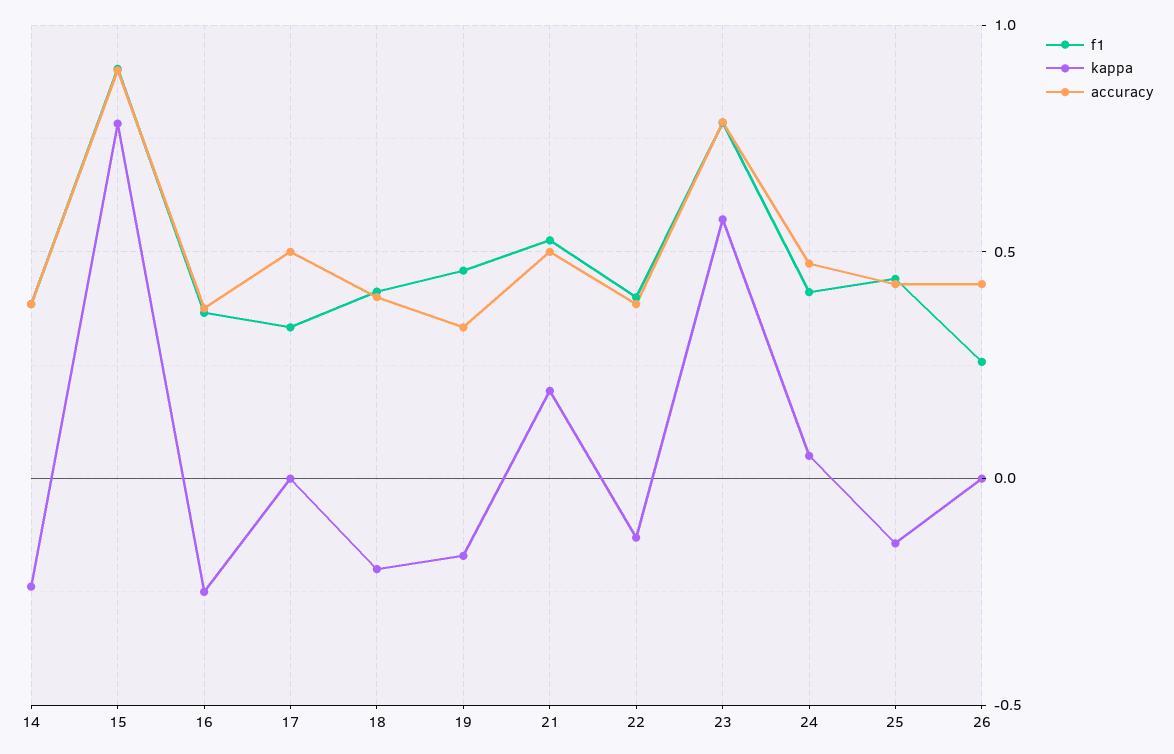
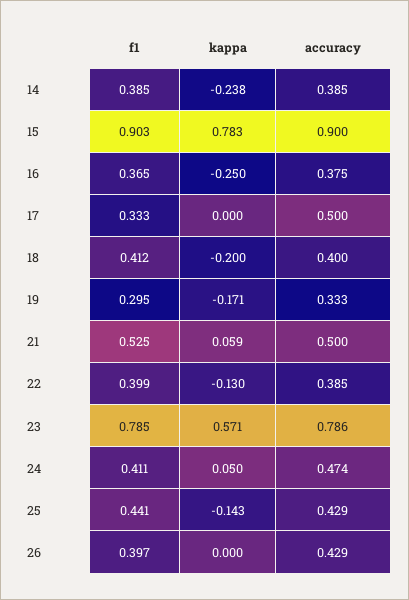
f1, 19: 0.45 -> 0.295
kappa, 21: 0.2 -> 0.059
f1, 26: 0.25 -> 0.397

